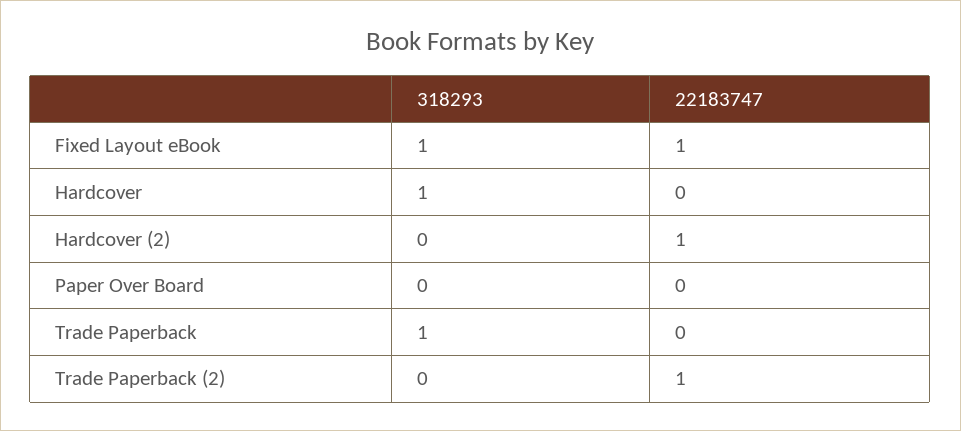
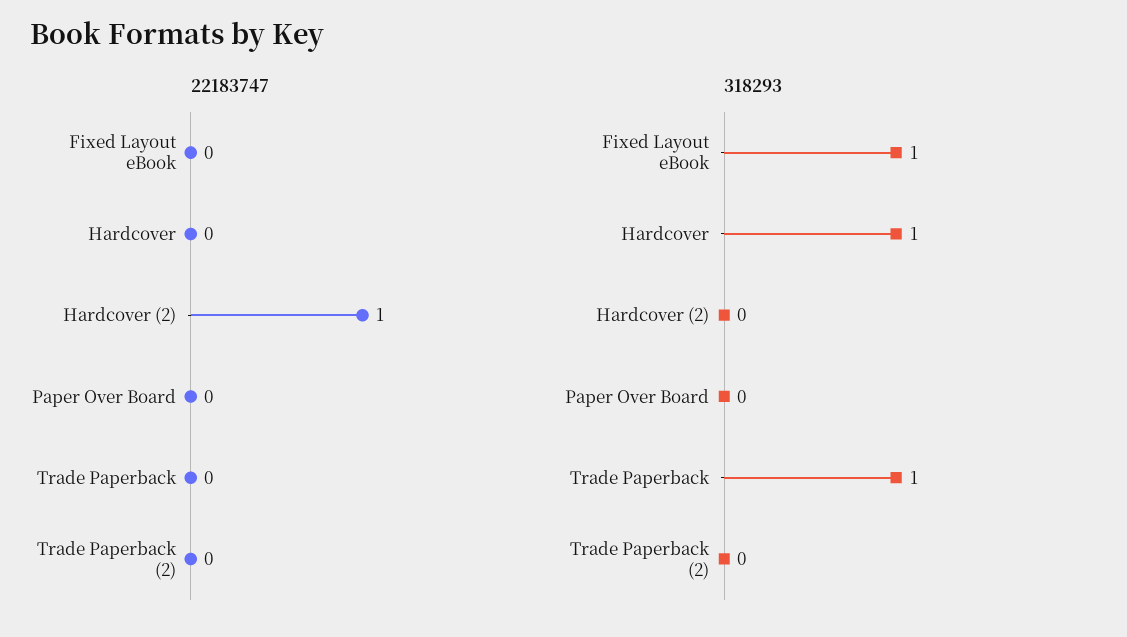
22183747, Fixed Layout eBook: 1 -> 0
22183747, Trade Paperback (2): 1 -> 0

